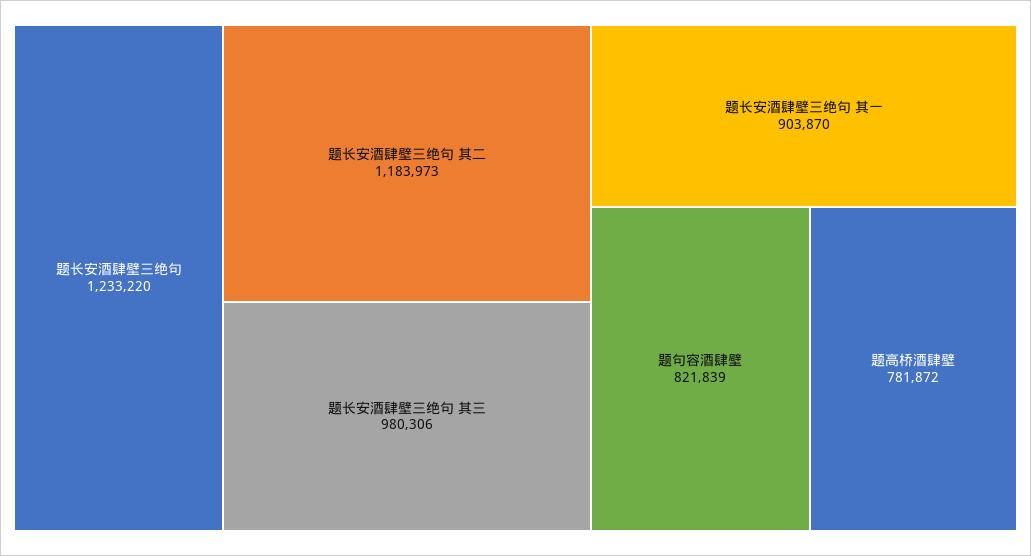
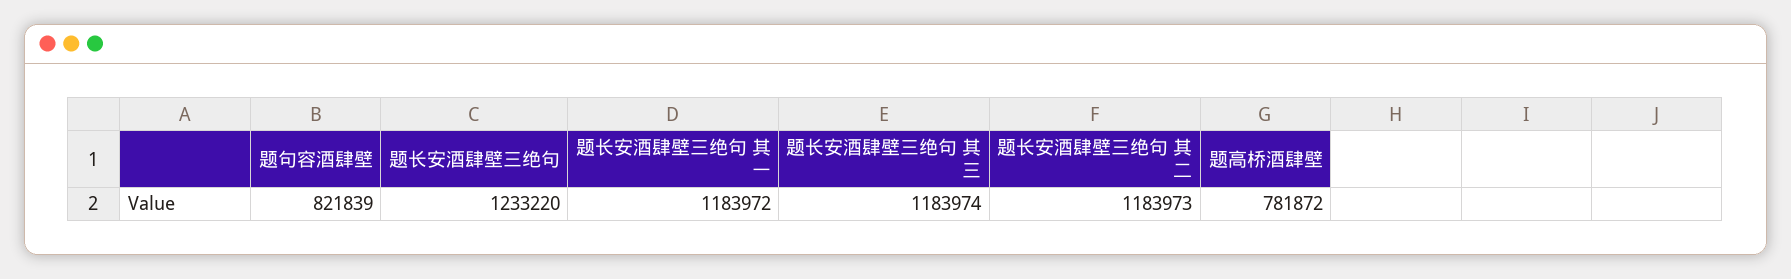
题长安酒肆壁三绝句 其三: 980306 -> 1183974
题长安酒肆壁三绝句 其一: 903870 -> 1183972

